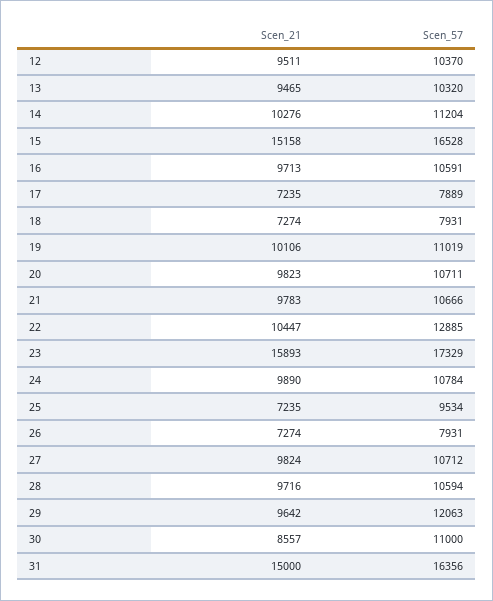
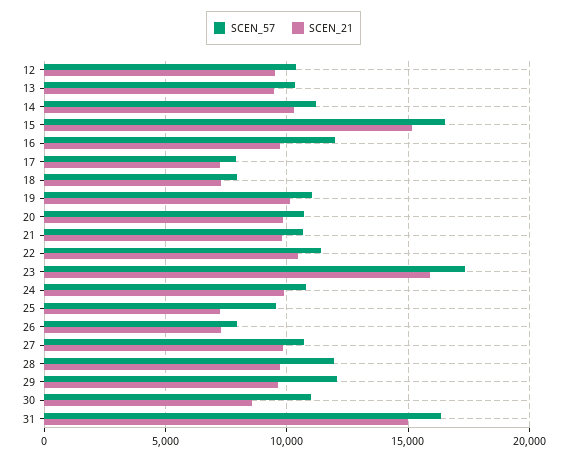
Scen_57, 16: 10591 -> 12000
Scen_57, 22: 12885 -> 11500
Scen_57, 28: 10594 -> 12000

